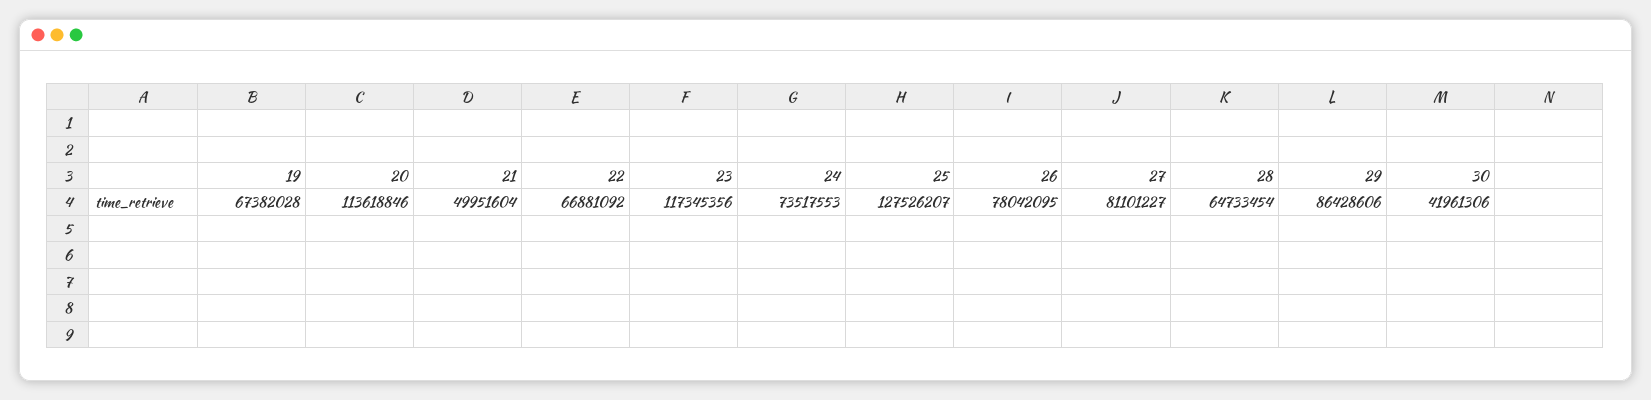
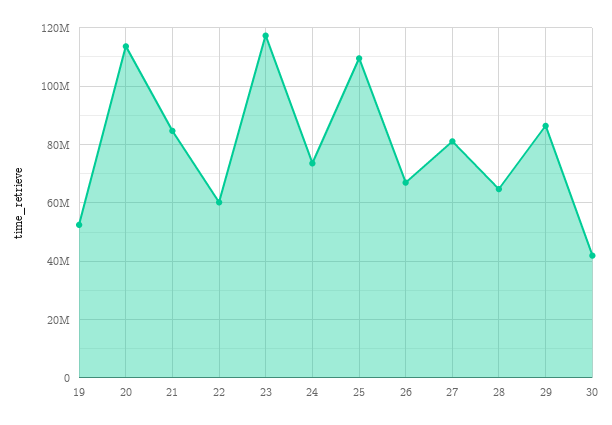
19: 67382028 -> 52500000
21: 49951604 -> 85000000
22: 66881092 -> 60000000
25: 127526207 -> 110000000
26: 78042095 -> 67500000

